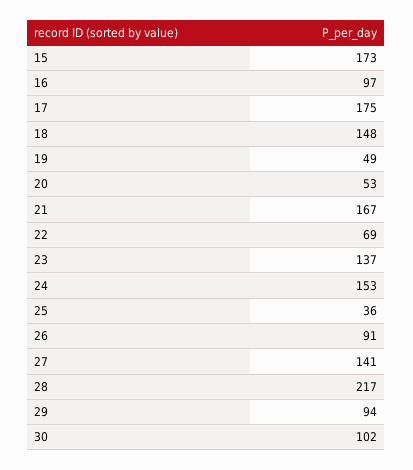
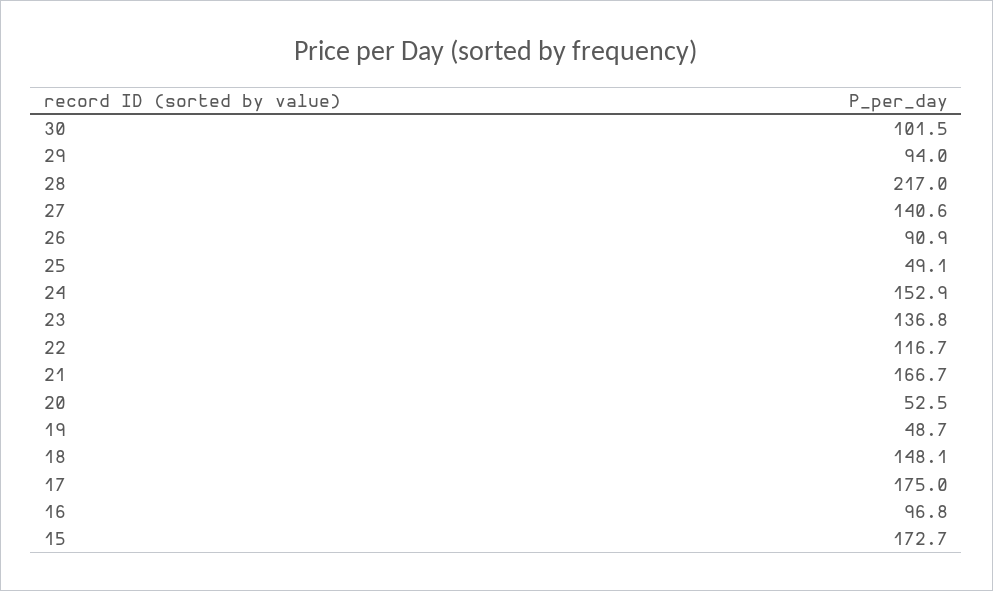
22: 69 -> 116.7
25: 36 -> 49.1

